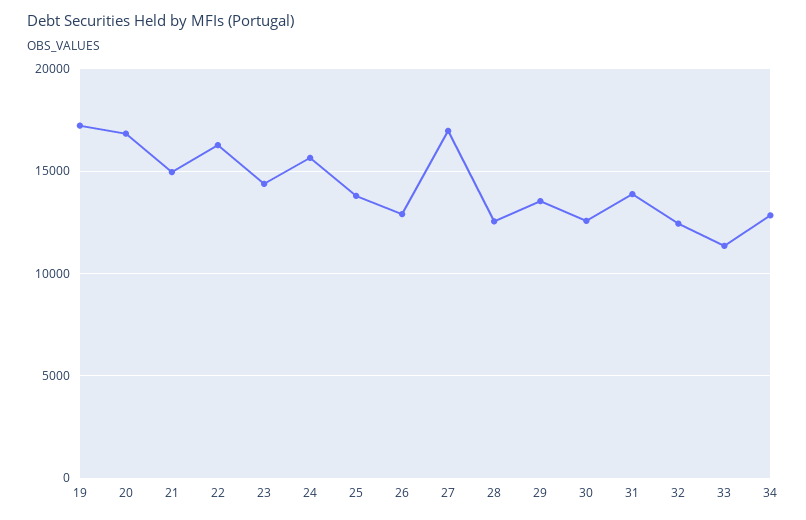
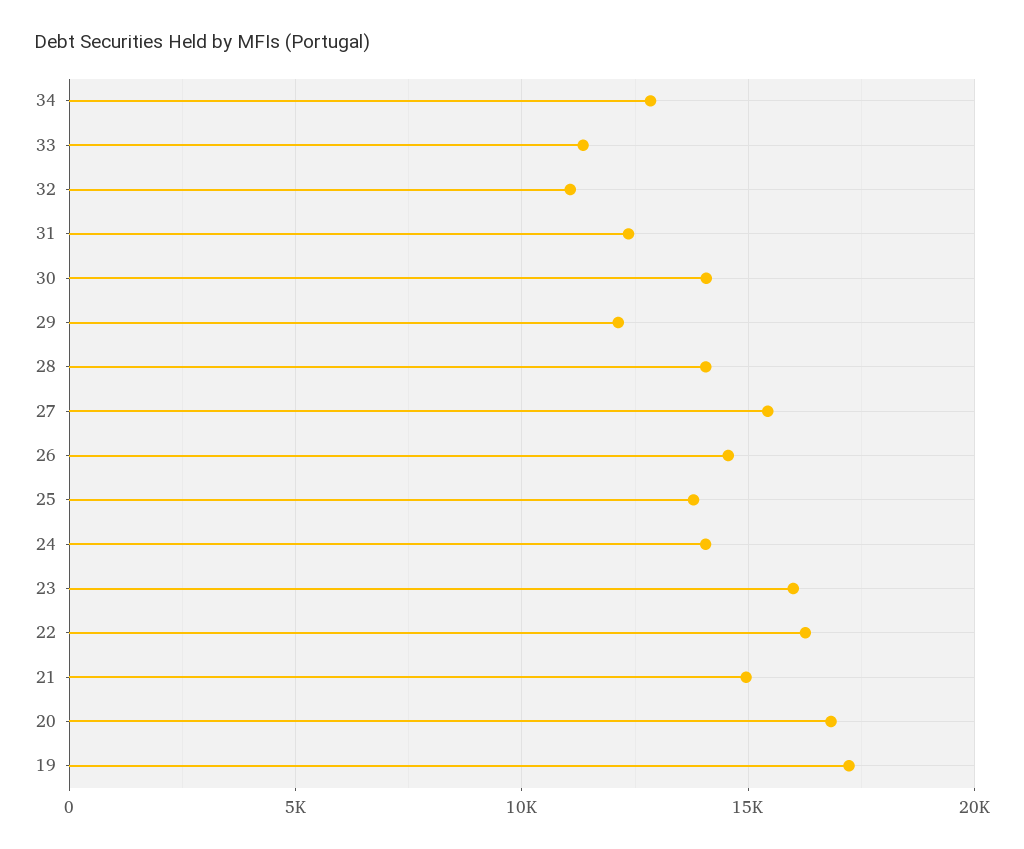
23: 14500 -> 16000
24: 15500 -> 14000
26: 13000 -> 14500
27: 17000 -> 15500
28: 12500 -> 14000
29: 13500 -> 12000
30: 12500 -> 14000
31: 14000 -> 12500
32: 12500 -> 11000

